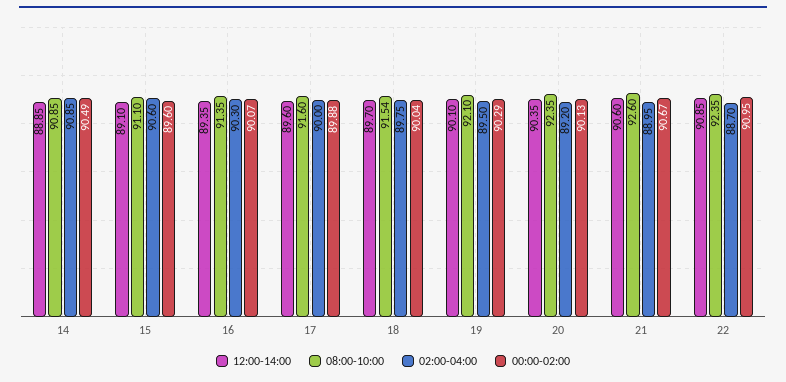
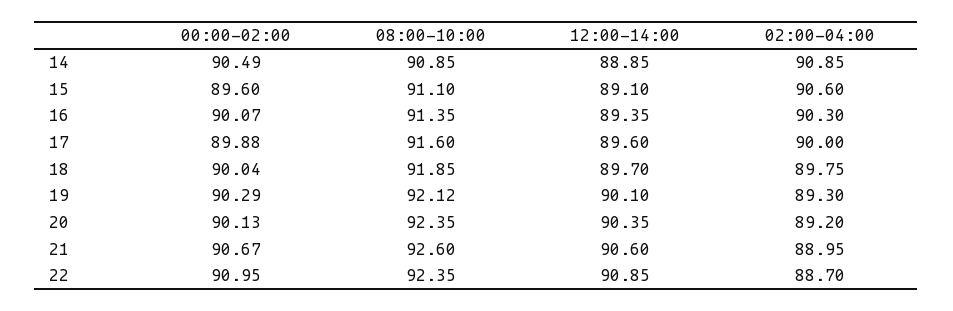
08:00-10:00, 18: 91.54 -> 91.85
08:00-10:00, 19: 92.1 -> 92.12
02:00-04:00, 19: 89.5 -> 89.3

